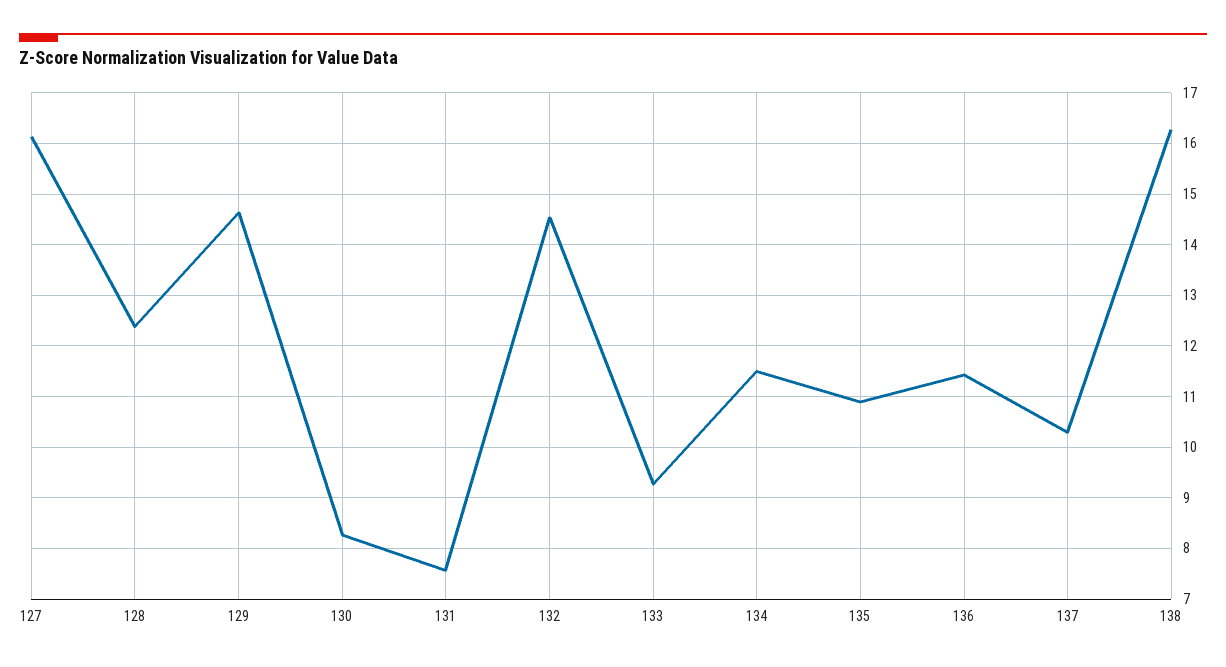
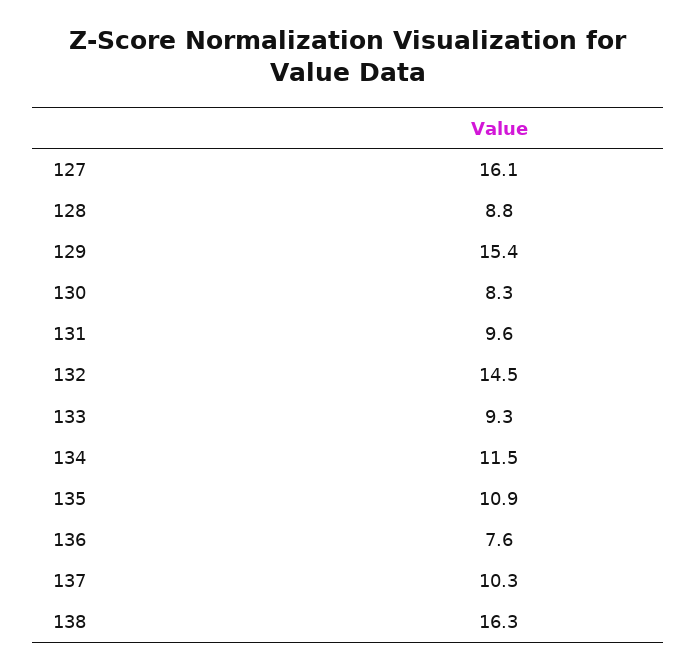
128: 12.4 -> 8.8
129: 14.6 -> 15.4
131: 7.6 -> 9.6
136: 11.4 -> 7.6

